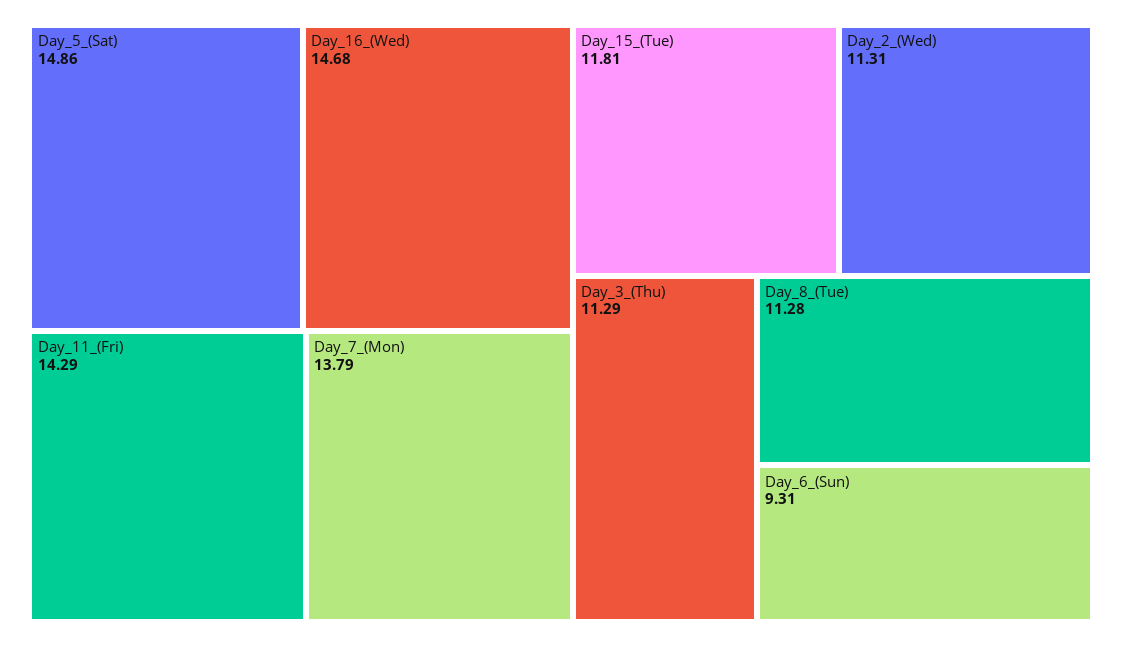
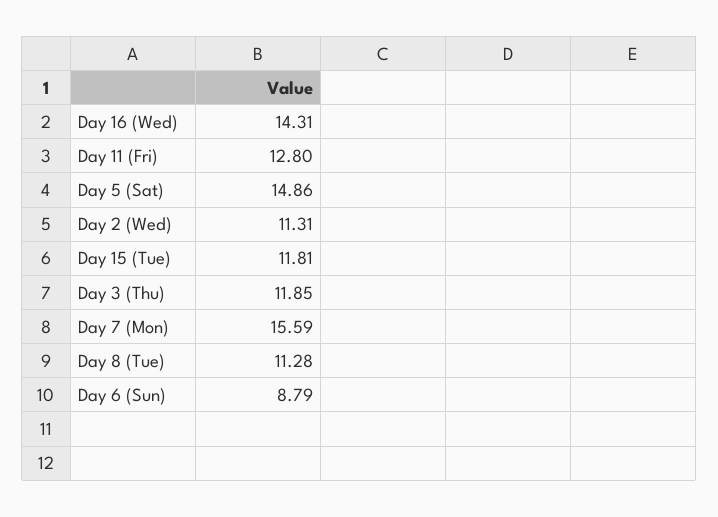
Day_16_(Wed): 14.68 -> 14.31
Day_11_(Fri): 14.29 -> 12.8
Day_7_(Mon): 13.79 -> 15.59
Day_3_(Thu): 11.29 -> 11.85
Day_6_(Sun): 9.31 -> 8.79

